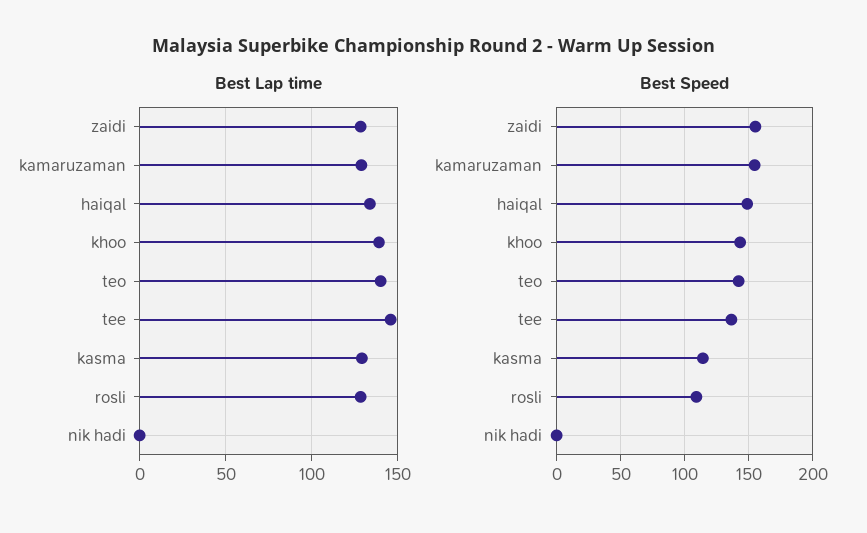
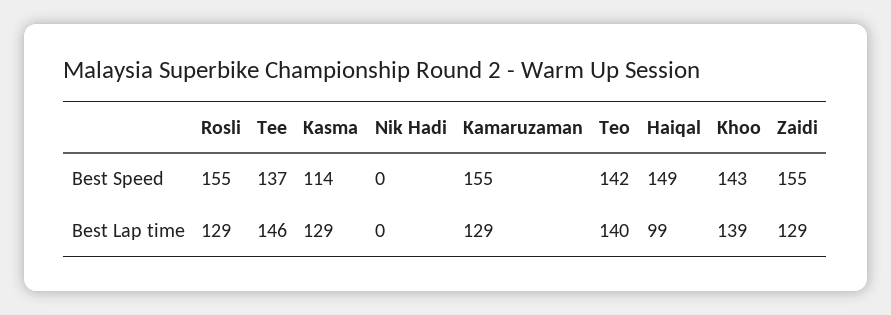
Best Lap time, haiqal: 135 -> 99
Best Speed, rosli: 110 -> 155

